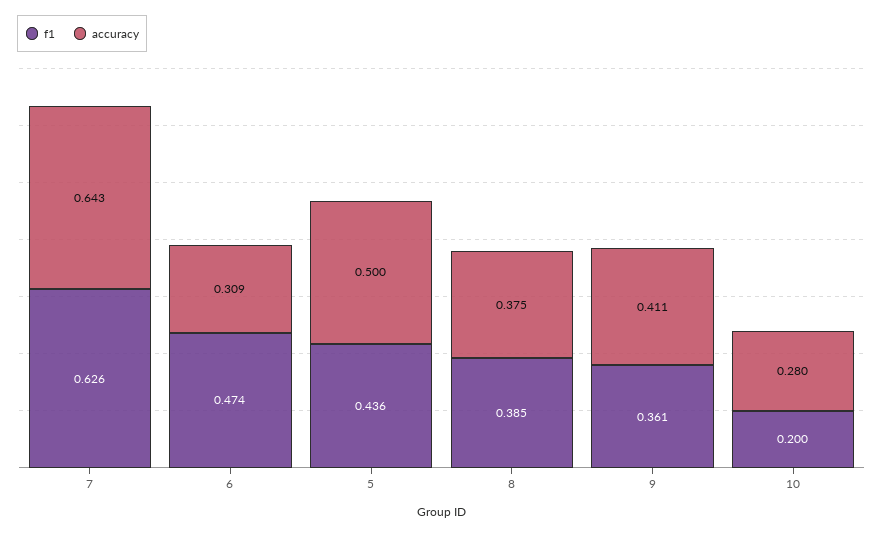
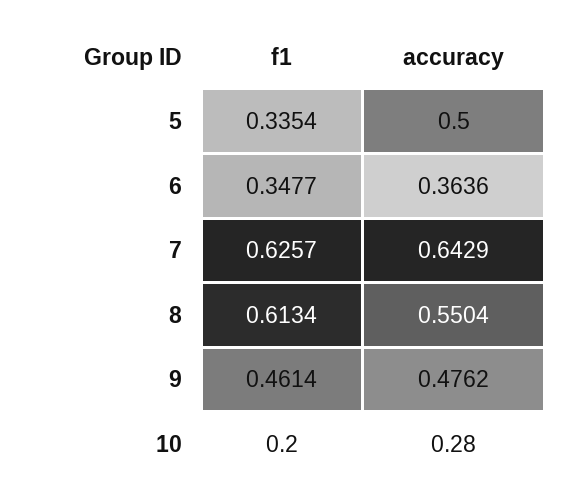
f1, 6: 0.474 -> 0.3477
accuracy, 6: 0.309 -> 0.3636
f1, 5: 0.436 -> 0.3354
f1, 8: 0.385 -> 0.6134
accuracy, 8: 0.375 -> 0.5504
f1, 9: 0.361 -> 0.4614
accuracy, 9: 0.411 -> 0.4762

